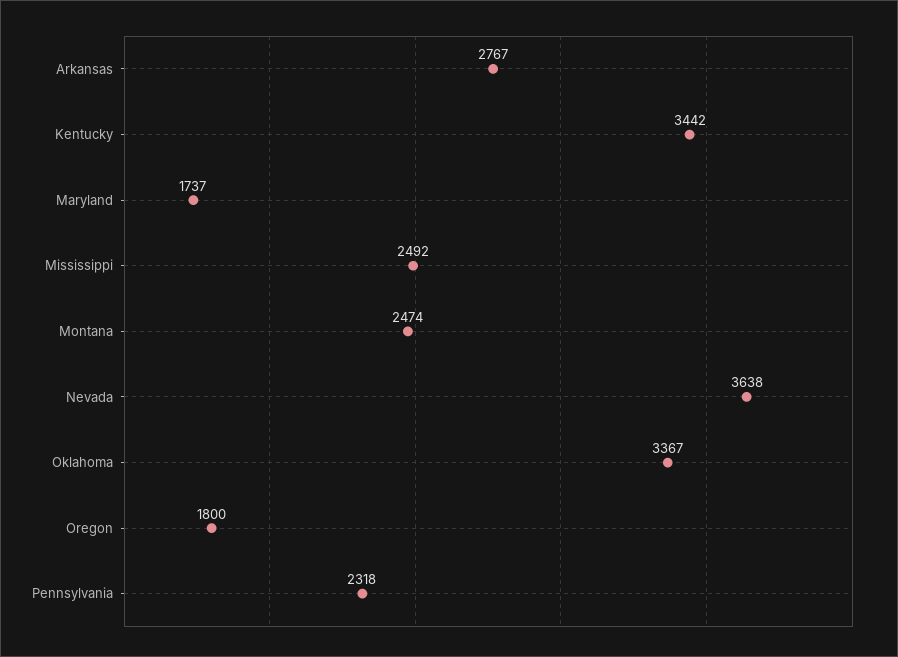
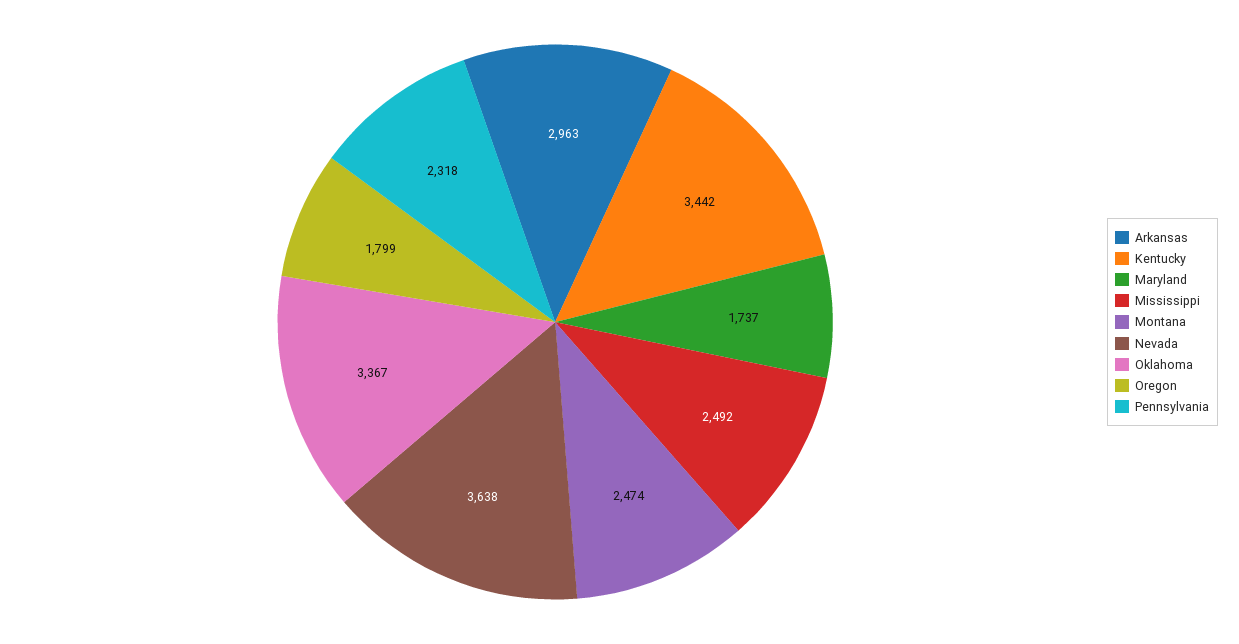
Arkansas: 2767 -> 2963
Oregon: 1800 -> 1799

